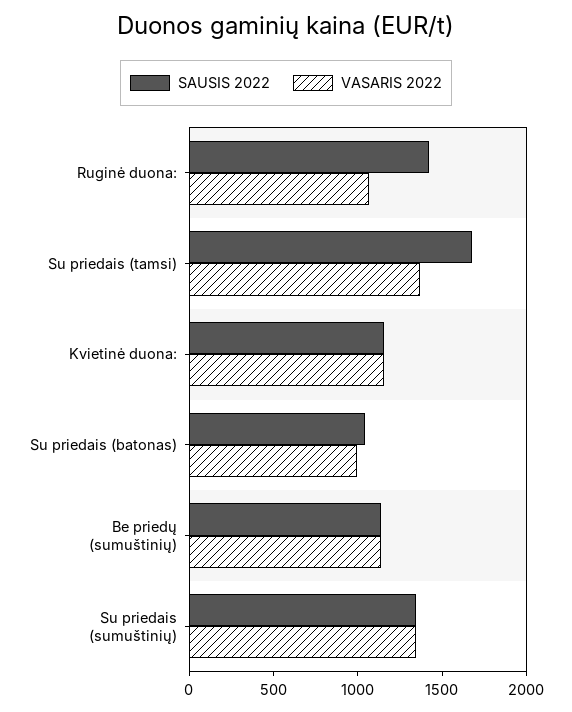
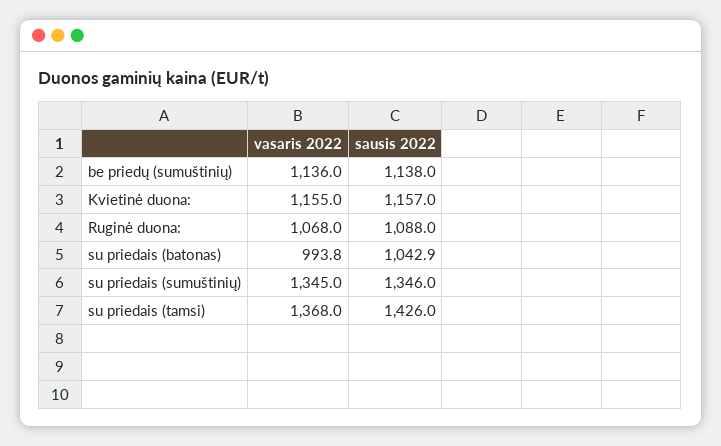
SAUSIS 2022, Ruginė duona:: 1400 -> 1088
SAUSIS 2022, Su priedais (tamsi): 1700 -> 1426

